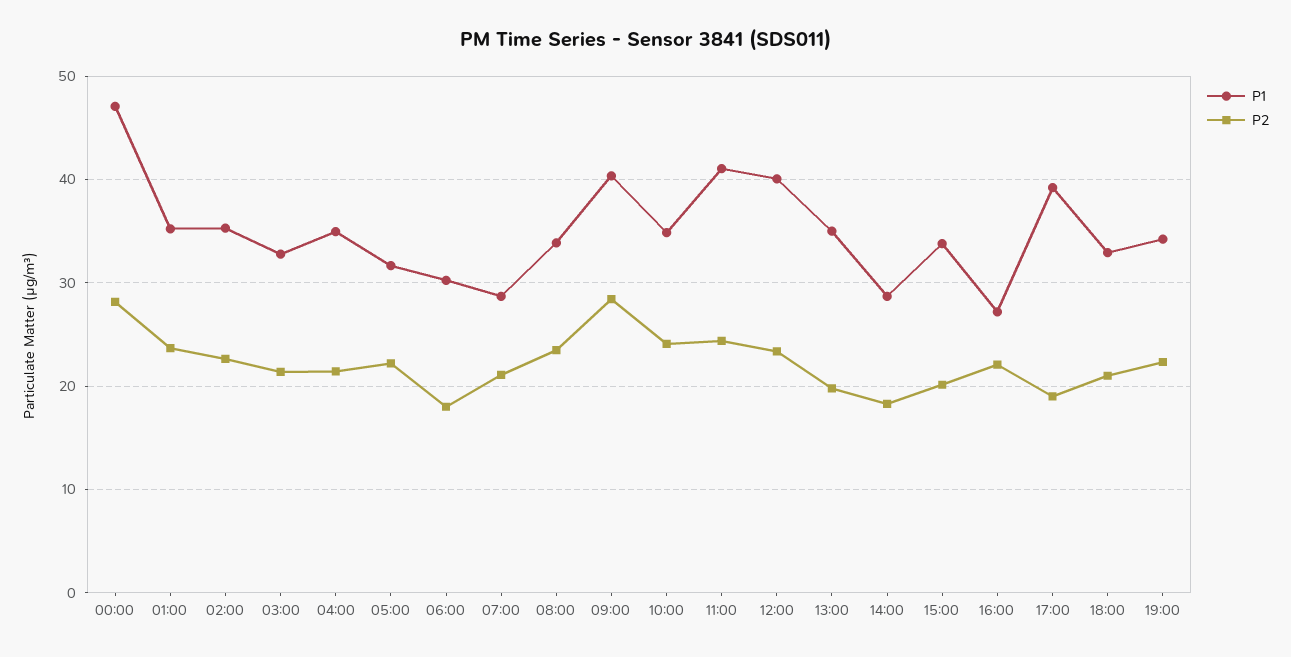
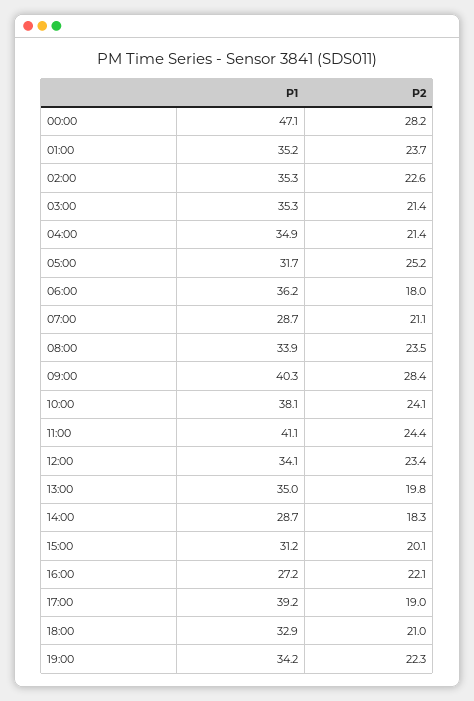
P1, 03:00: 33 -> 35.3
P2, 05:00: 22 -> 25.2
P1, 06:00: 30 -> 36.2
P1, 10:00: 35 -> 38.1
P1, 12:00: 40 -> 34.1
P1, 15:00: 34 -> 31.2

